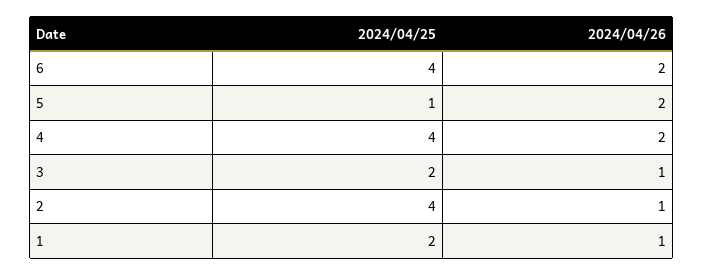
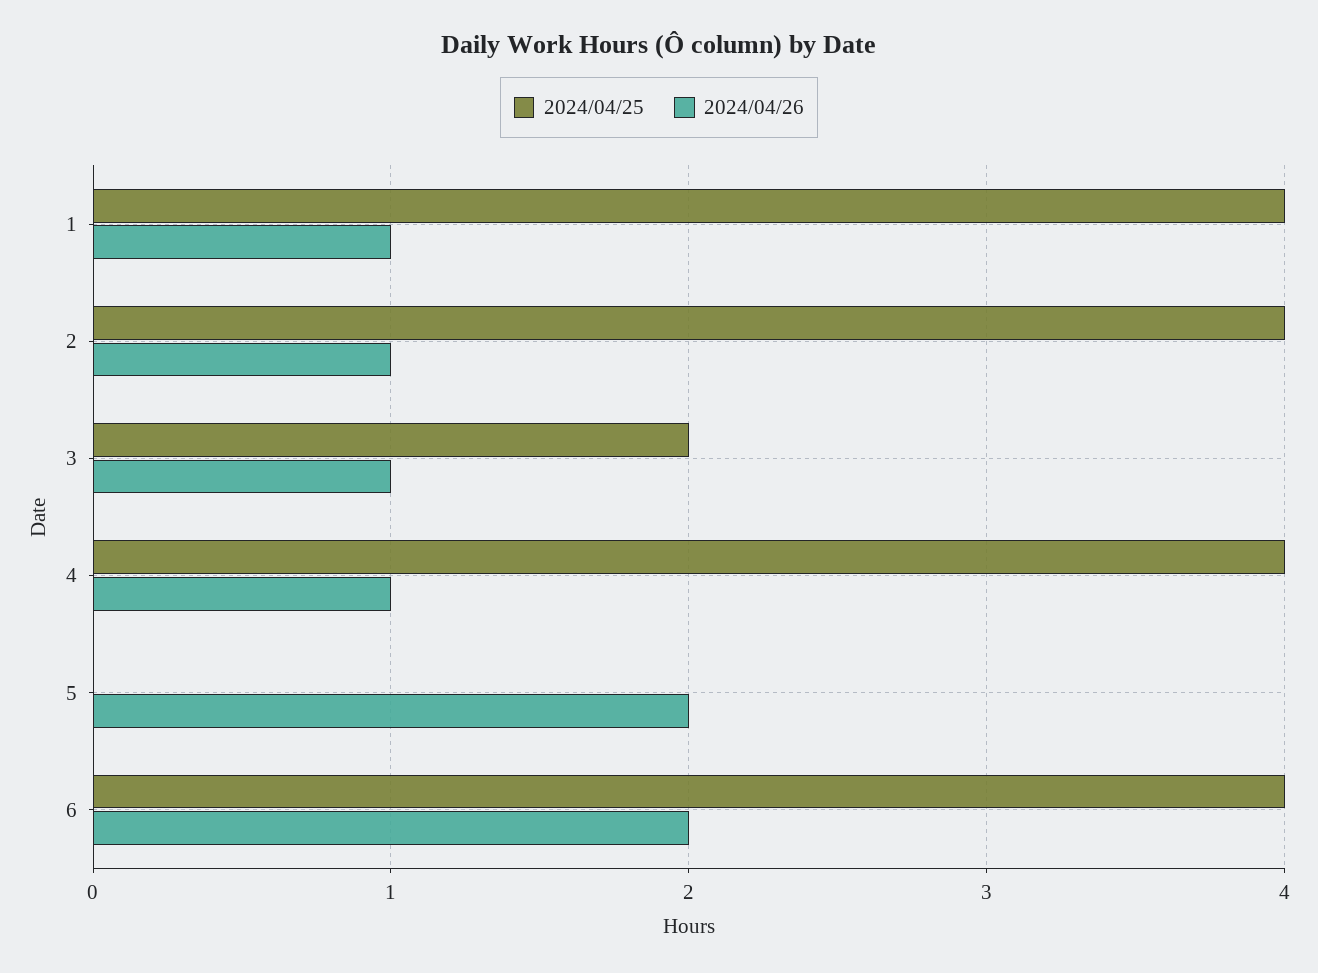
2024/04/25, 5: 1 -> 0
2024/04/26, 4: 2 -> 1
2024/04/25, 1: 2 -> 4

